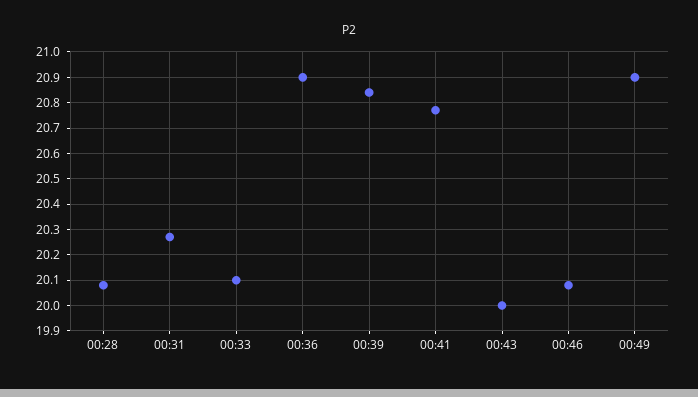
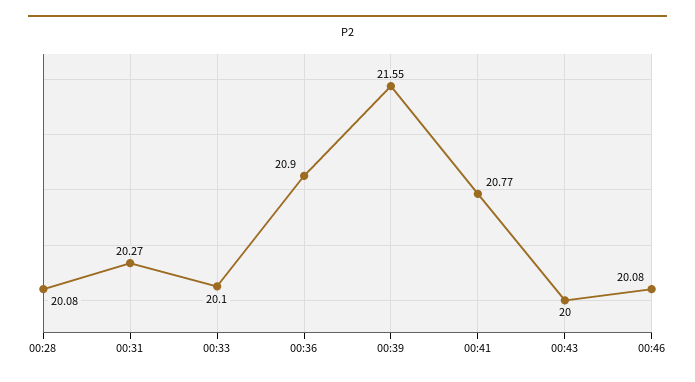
00:39: 20.85 -> 21.55
00:49: 20.9 -> none

